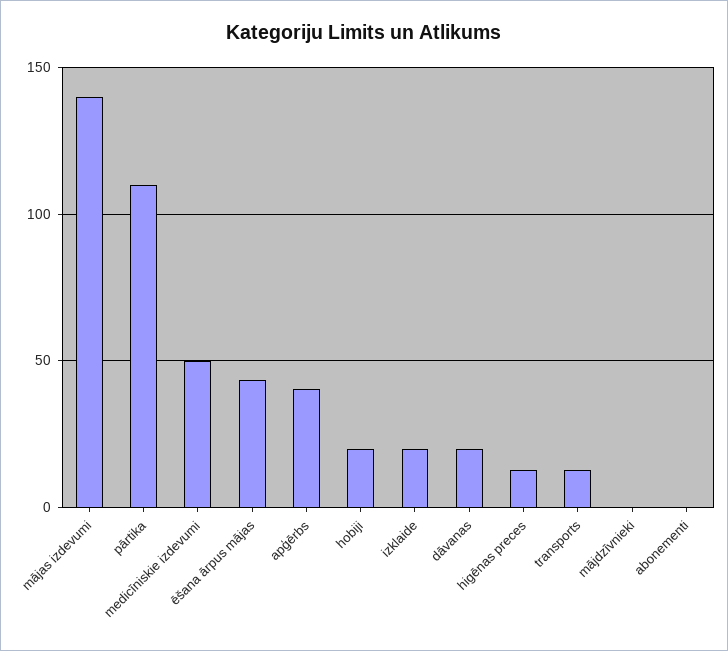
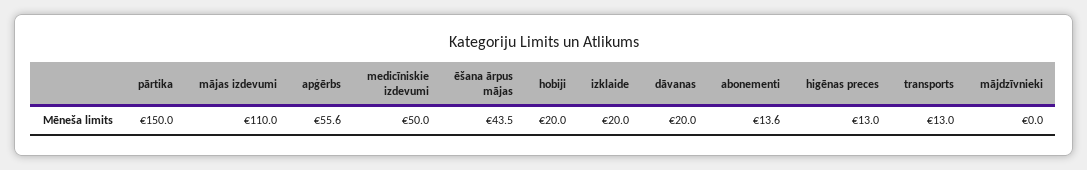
mājas izdevumi: 140 -> 110
pārtika: 110 -> 150
apģērbs: 40 -> 55.6
abonementi: 0 -> 13.6

